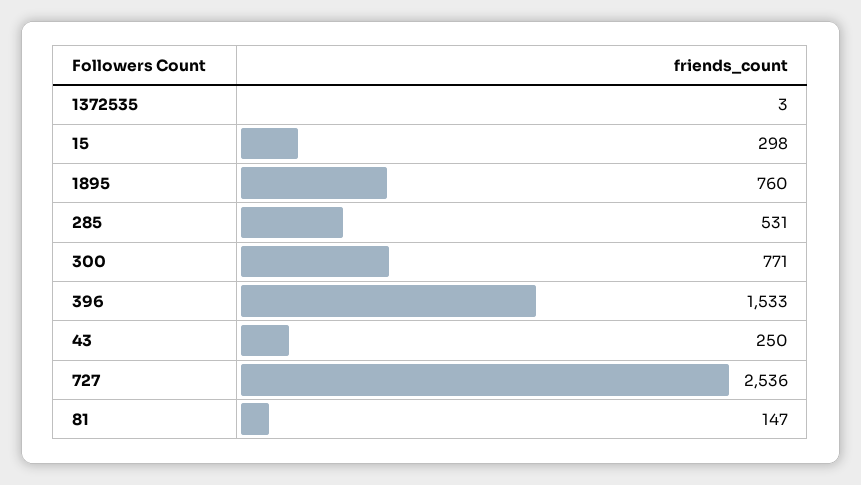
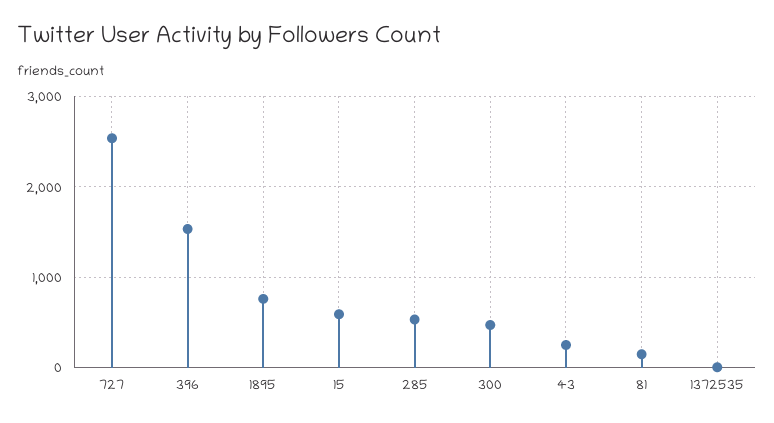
15: 298 -> 600
300: 771 -> 500

